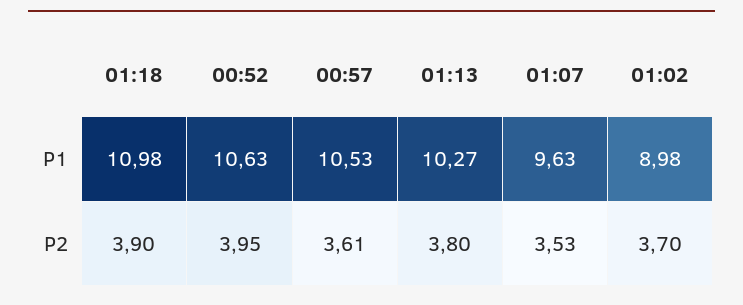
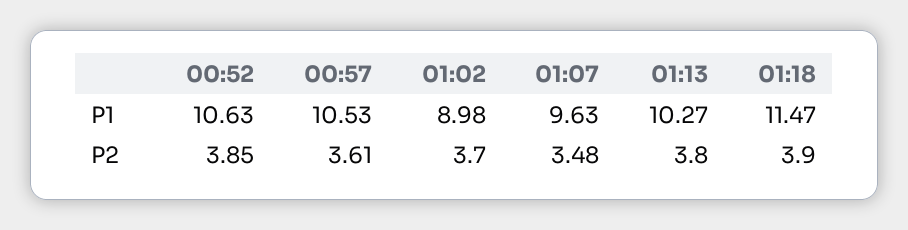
01:18, P1: 10.98 -> 11.47
00:52, P2: 3.95 -> 3.85
01:07, P2: 3.53 -> 3.48

